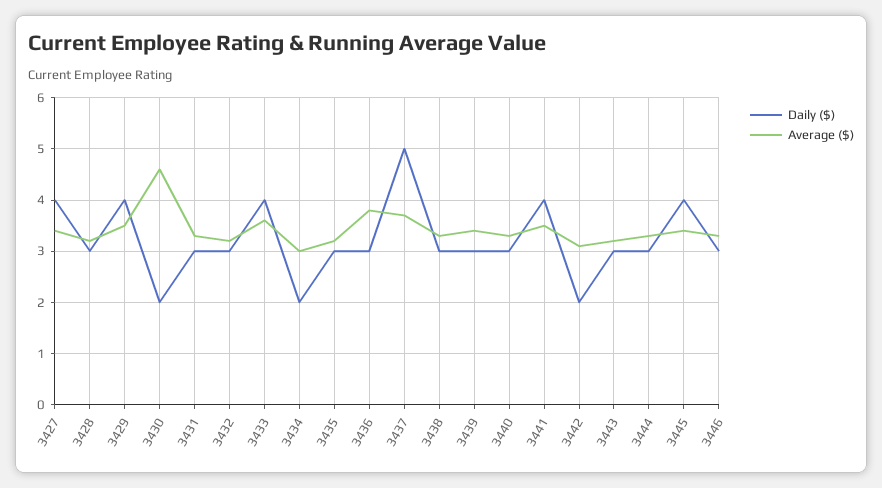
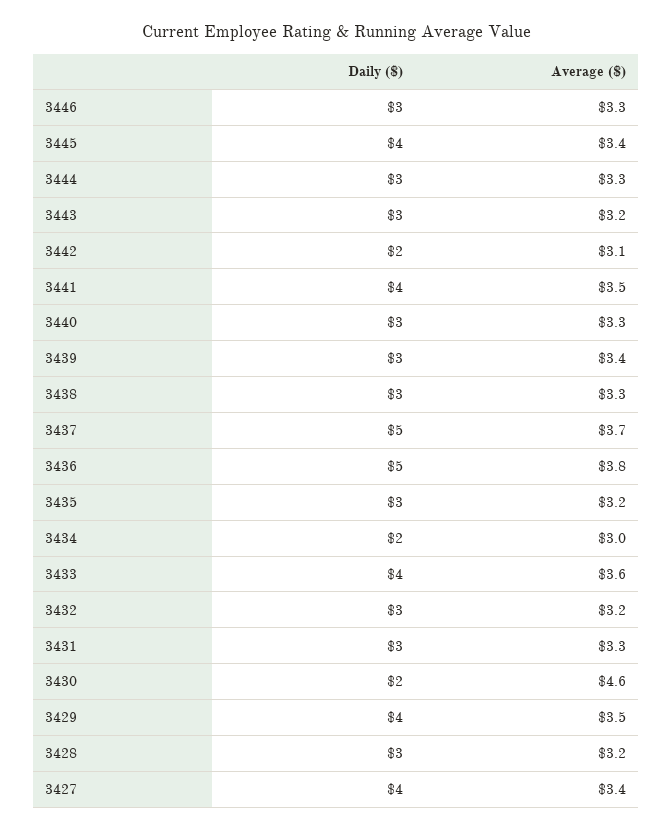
Daily ($), 3436: 3 -> 5

